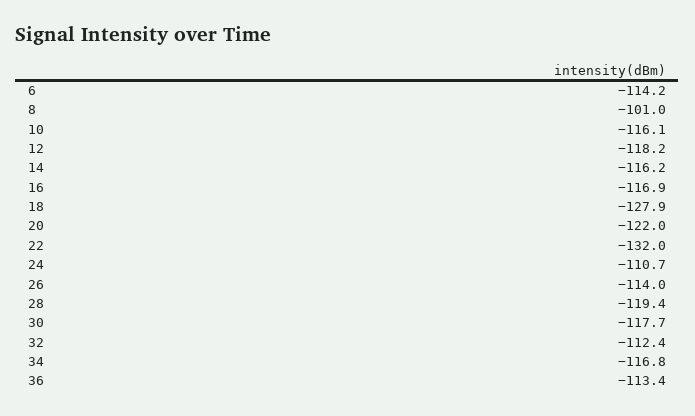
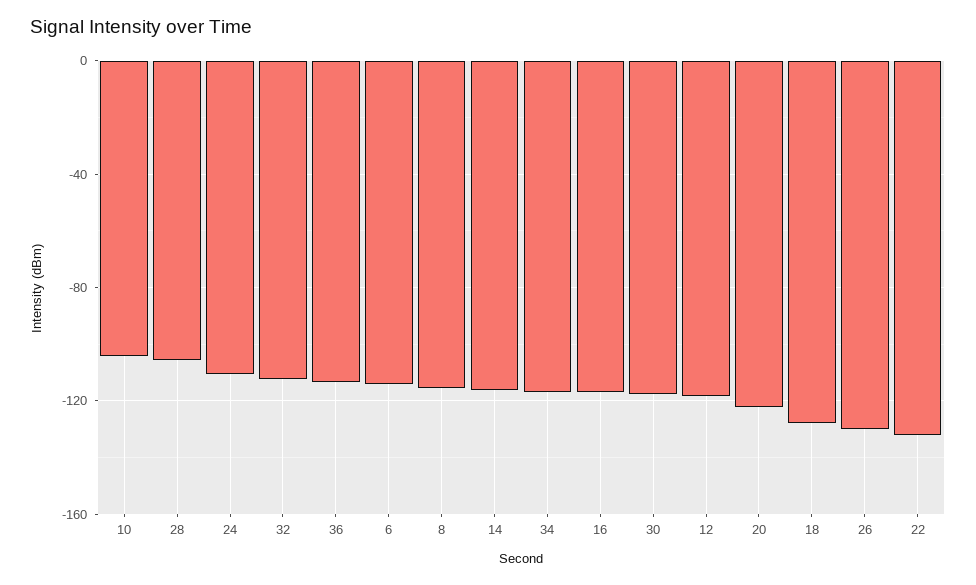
8: -101 -> -115
10: -116.1 -> -105
26: -114 -> -130
28: -119.4 -> -105

